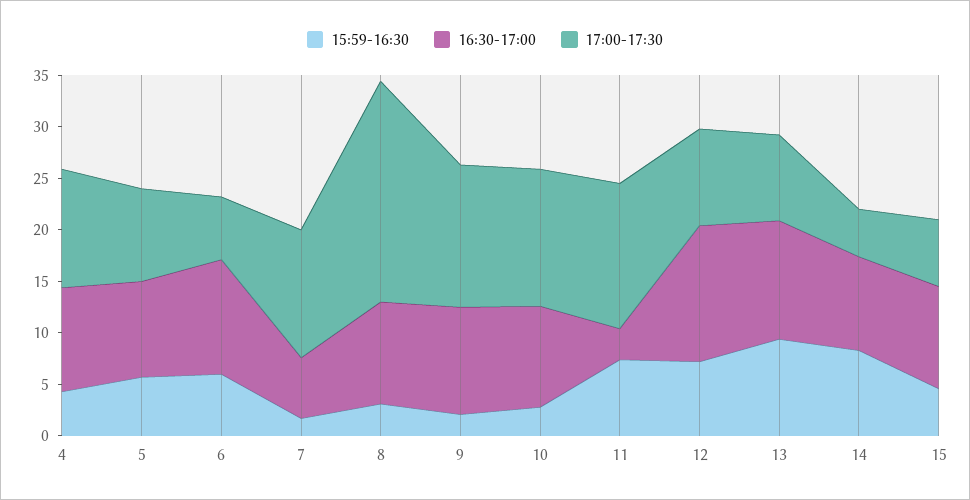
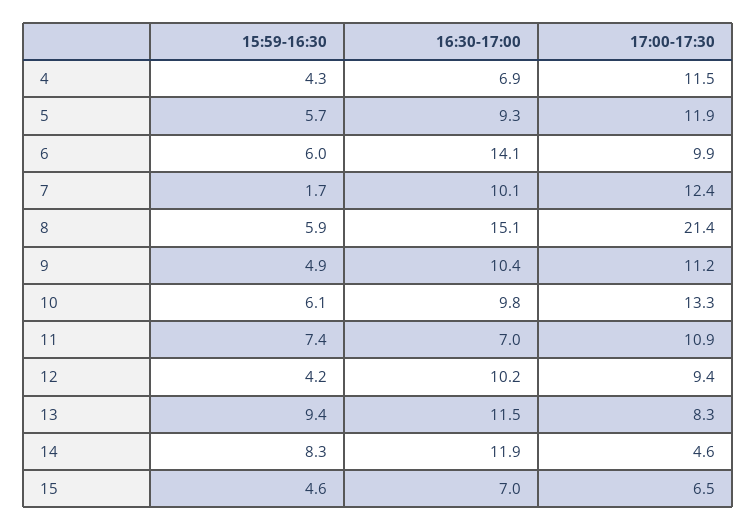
16:30-17:00, 4: 10 -> 6.9
17:00-17:30, 5: 9 -> 11.9
16:30-17:00, 6: 11 -> 14.1
17:00-17:30, 6: 6 -> 9.9
16:30-17:00, 7: 6 -> 10.1
15:59-16:30, 8: 3 -> 5.9
16:30-17:00, 8: 10 -> 15.1
15:59-16:30, 9: 2 -> 4.9
17:00-17:30, 9: 14 -> 11.2
15:59-16:30, 10: 3 -> 6.1
16:30-17:00, 11: 3 -> 7
17:00-17:30, 11: 14 -> 10.9
15:59-16:30, 12: 7 -> 4.2
16:30-17:00, 12: 13 -> 10.2
16:30-17:00, 14: 9 -> 11.9
16:30-17:00, 15: 10 -> 7

